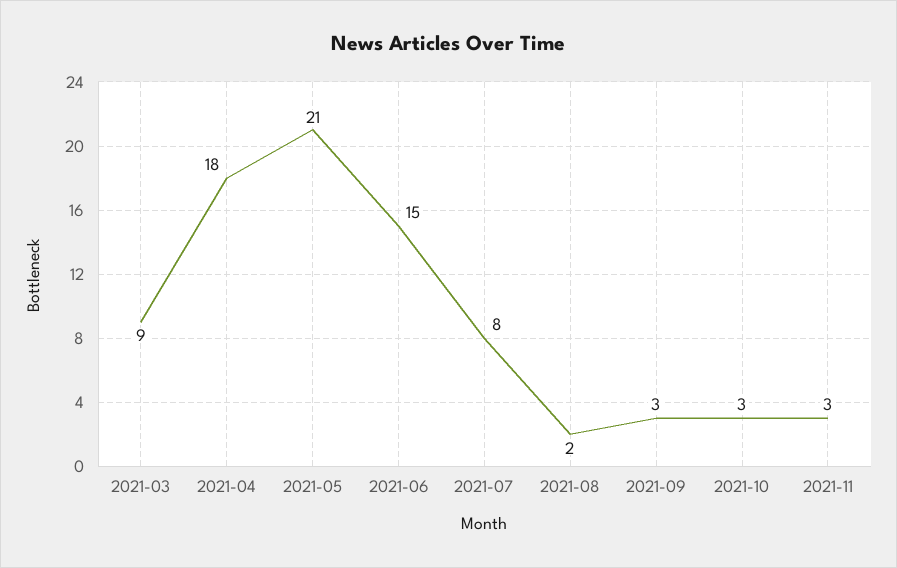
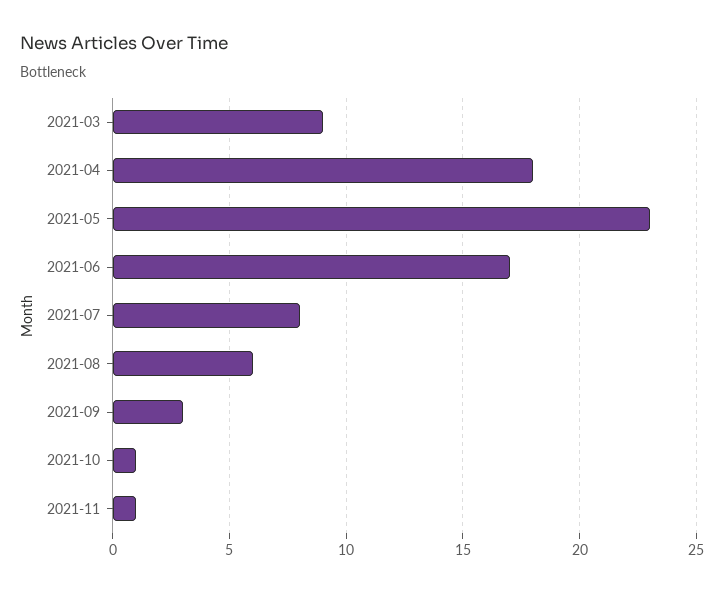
2021-05: 21 -> 23
2021-06: 15 -> 17
2021-08: 2 -> 6
2021-10: 3 -> 1
2021-11: 3 -> 1

